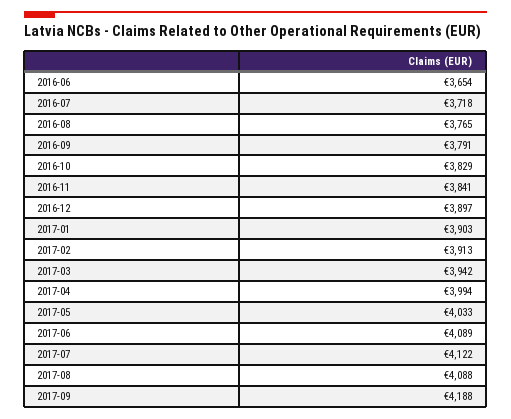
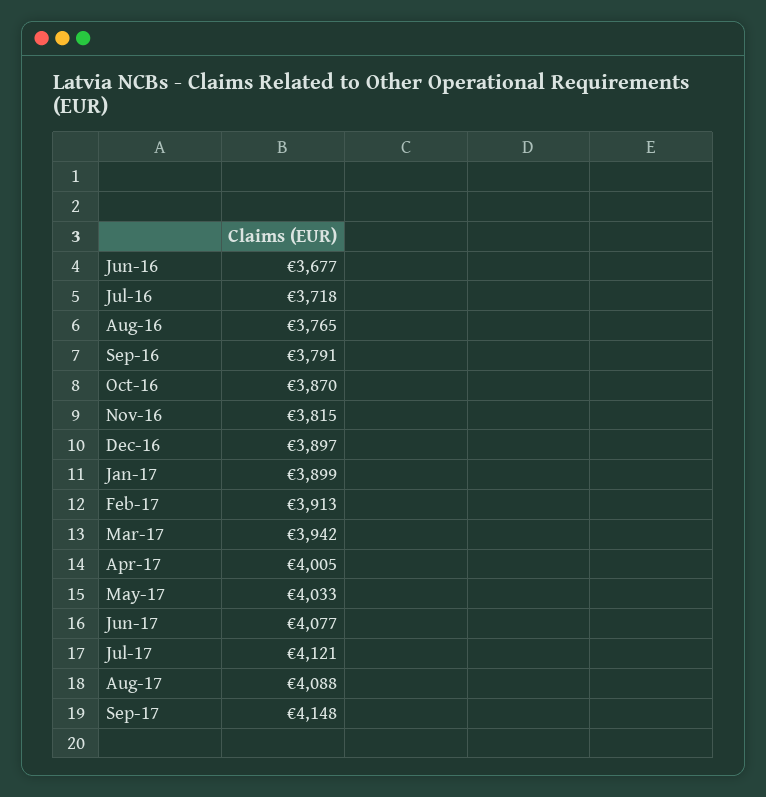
2016-06: 3654 -> 3677
2016-10: 3829 -> 3870
2016-11: 3841 -> 3815
2017-01: 3903 -> 3899
2017-04: 3994 -> 4005
2017-06: 4089 -> 4077
2017-07: 4122 -> 4121
2017-09: 4188 -> 4148

